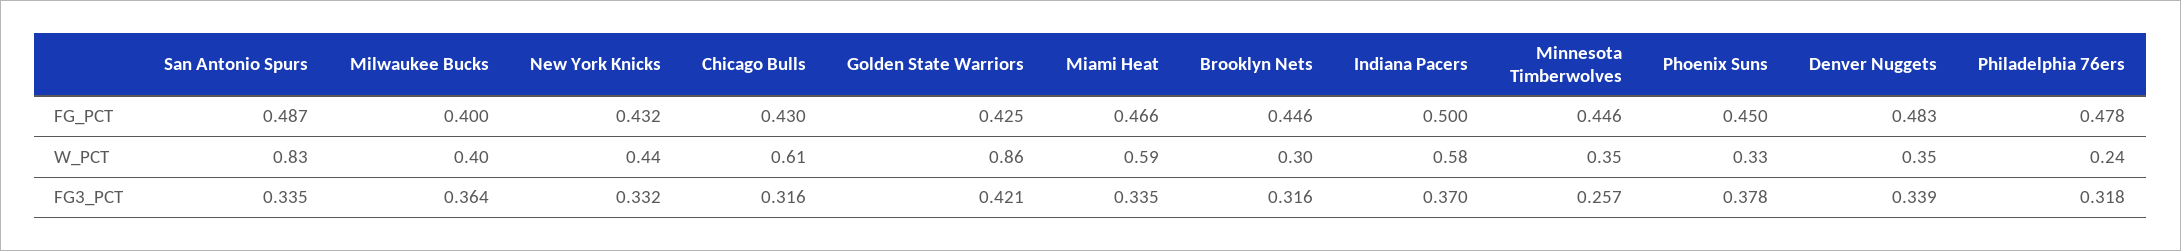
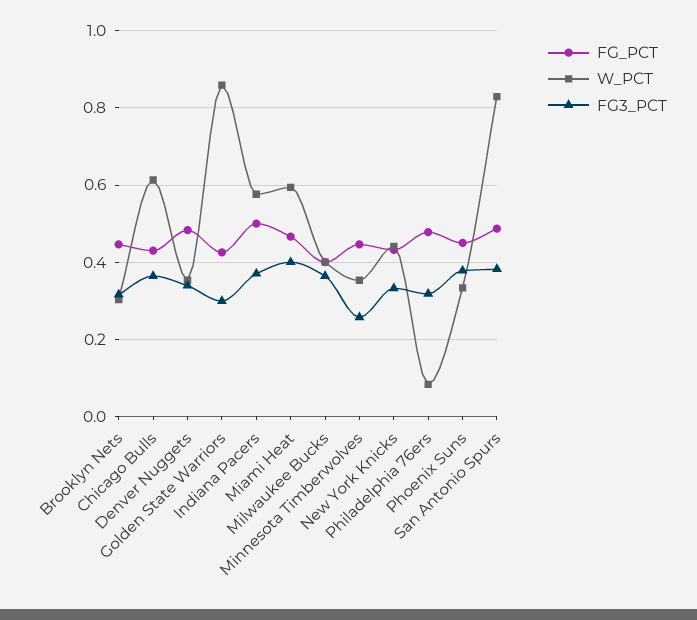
W_PCT, Philadelphia 76ers: 0.24 -> 0.08
FG3_PCT, San Antonio Spurs: 0.335 -> 0.38
FG3_PCT, Chicago Bulls: 0.316 -> 0.36
FG3_PCT, Golden State Warriors: 0.421 -> 0.3
FG3_PCT, Miami Heat: 0.335 -> 0.4

